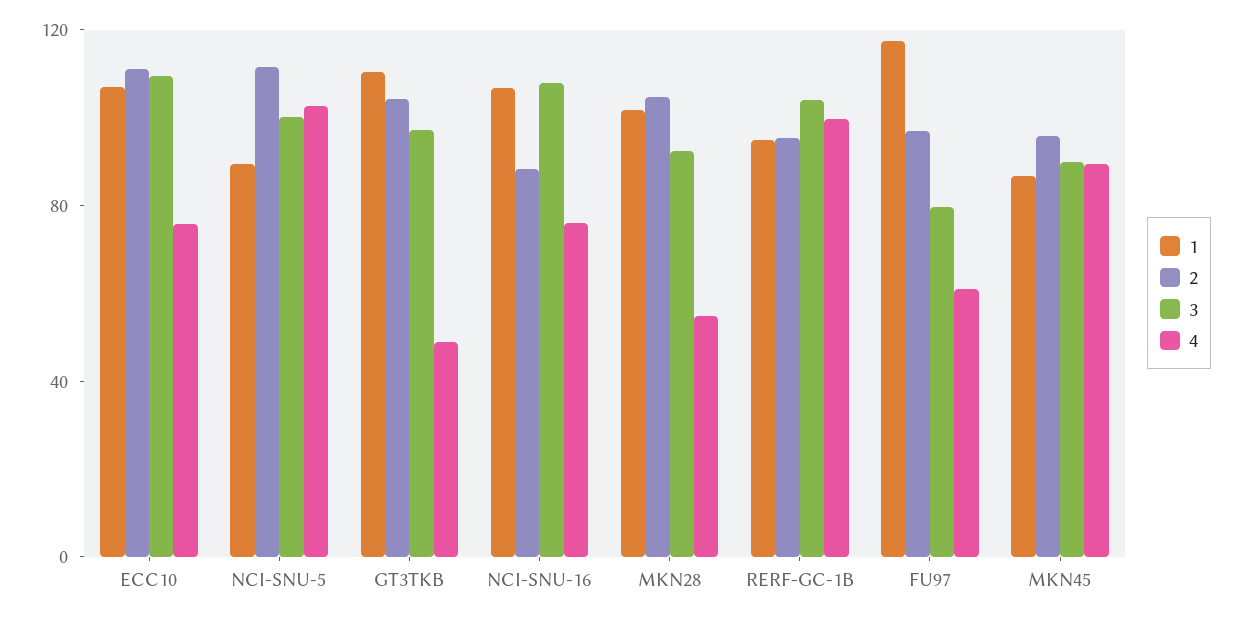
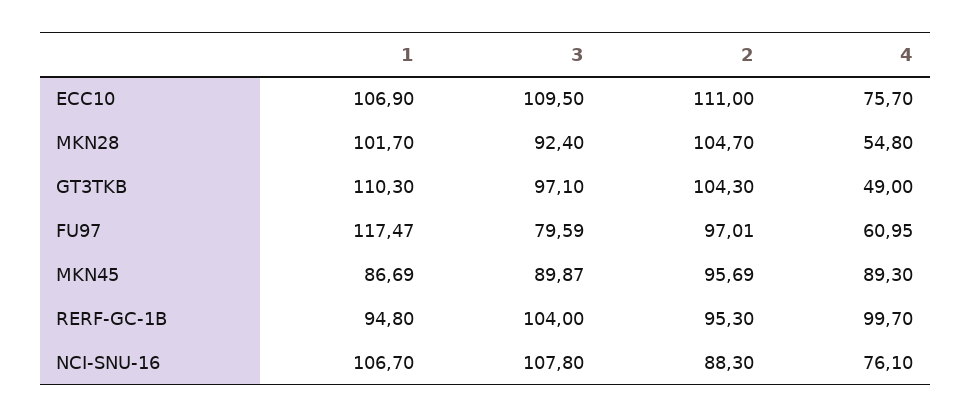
1, NCI-SNU-5: 90 -> none
2, NCI-SNU-5: 110 -> none
3, NCI-SNU-5: 100 -> none
4, NCI-SNU-5: 100 -> none

